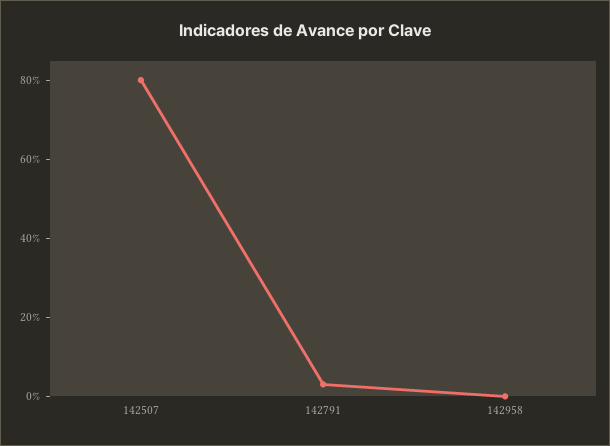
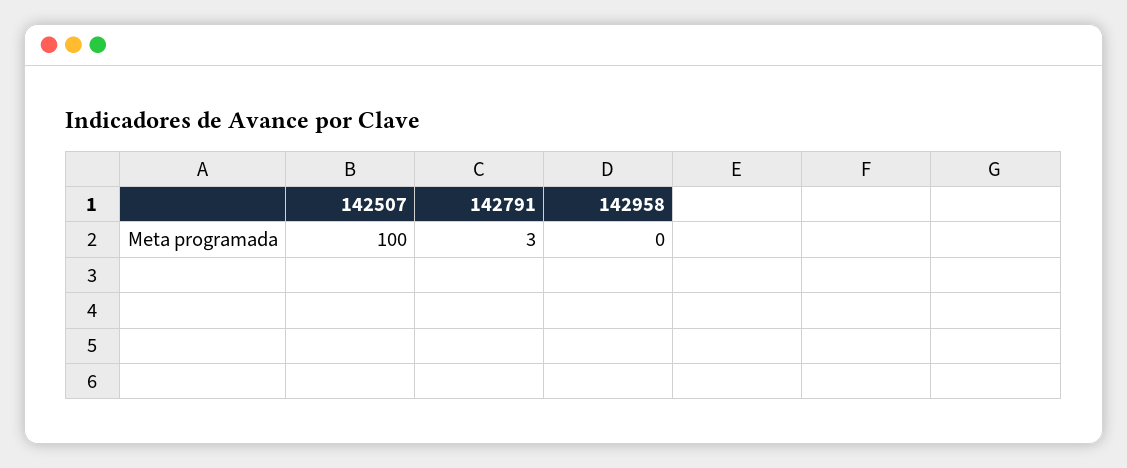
142507: 80 -> 100

